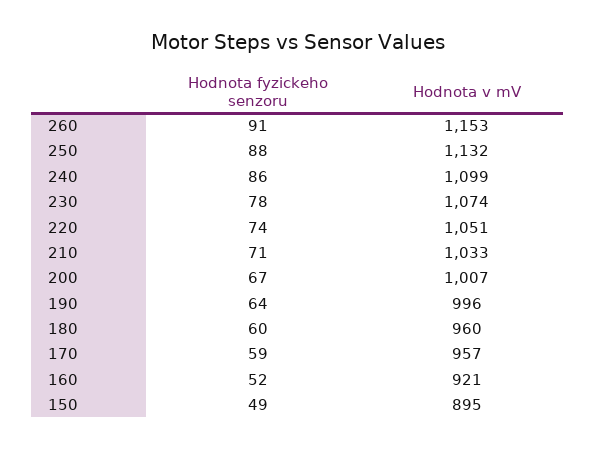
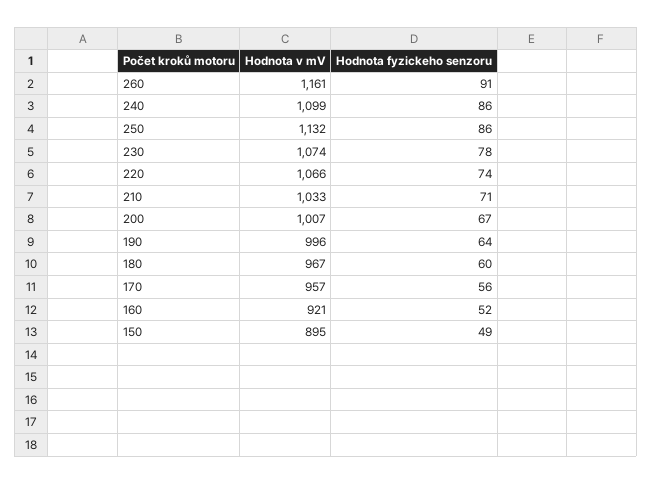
Hodnota v mV, 260: 1153 -> 1161
Hodnota fyzickeho senzoru, 250: 88 -> 86
Hodnota v mV, 220: 1051 -> 1066
Hodnota v mV, 180: 960 -> 967
Hodnota fyzickeho senzoru, 170: 59 -> 56

